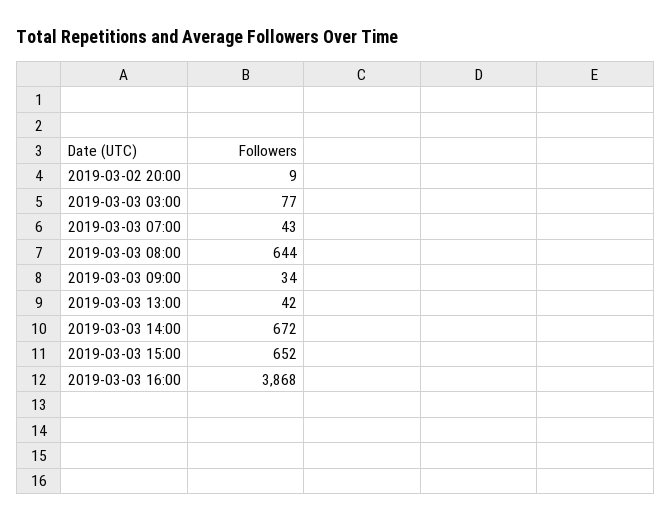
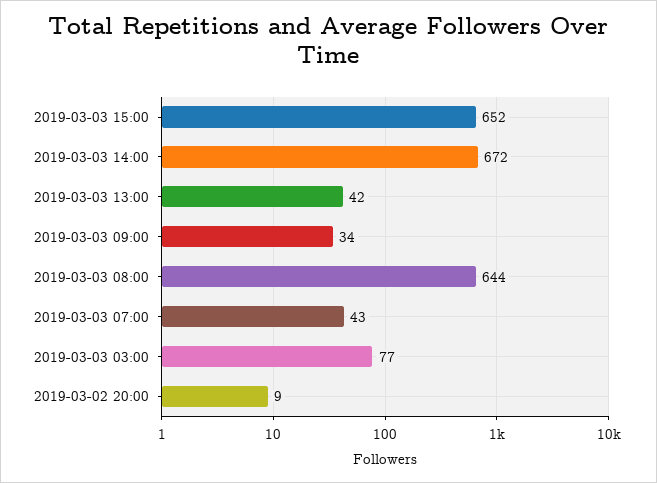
2019-03-03 16:00: 3868 -> none

